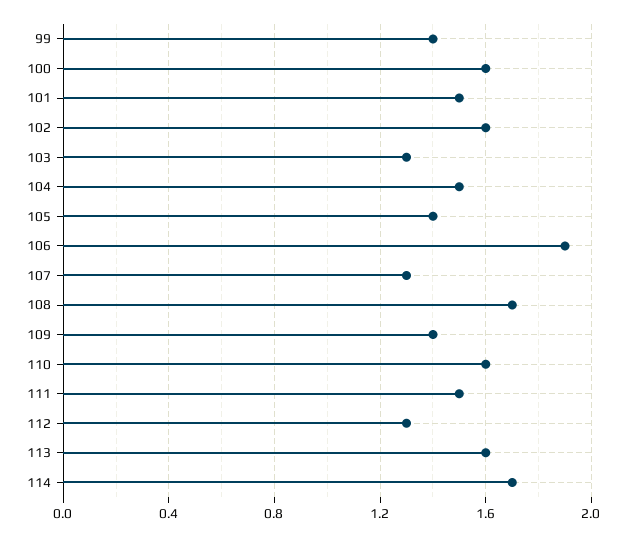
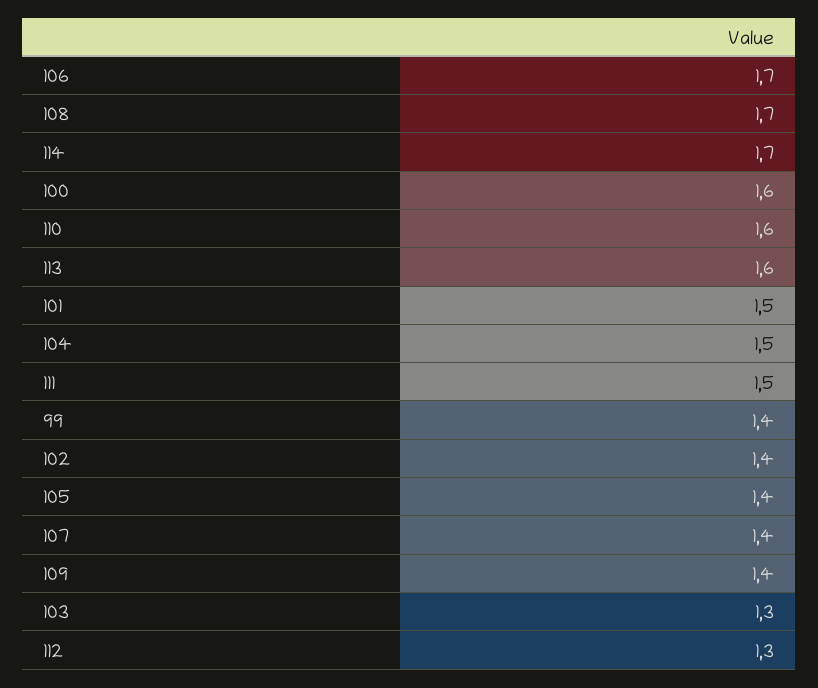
102: 1.6 -> 1.4
106: 1.9 -> 1.7
107: 1.3 -> 1.4

